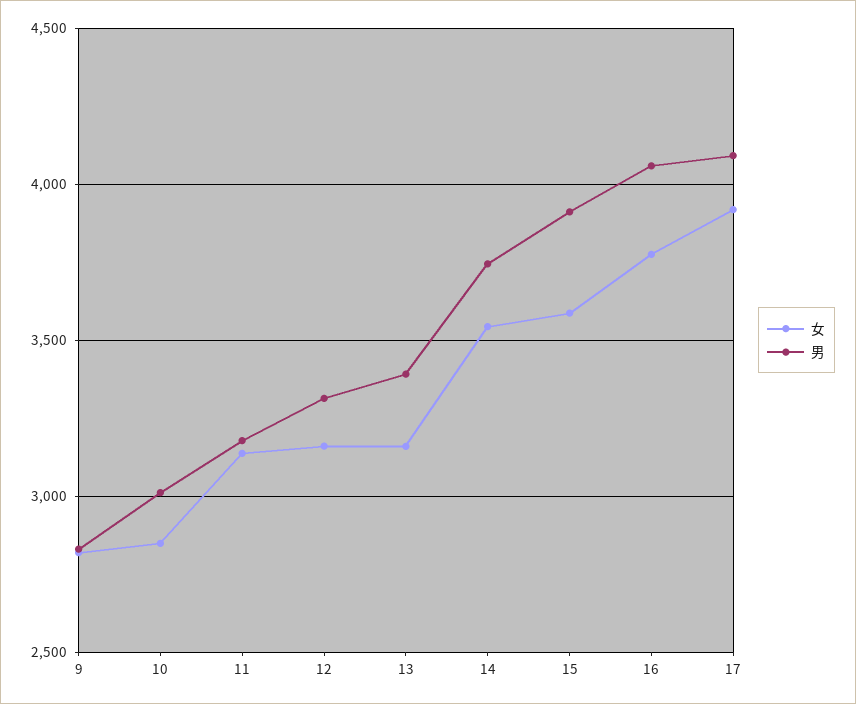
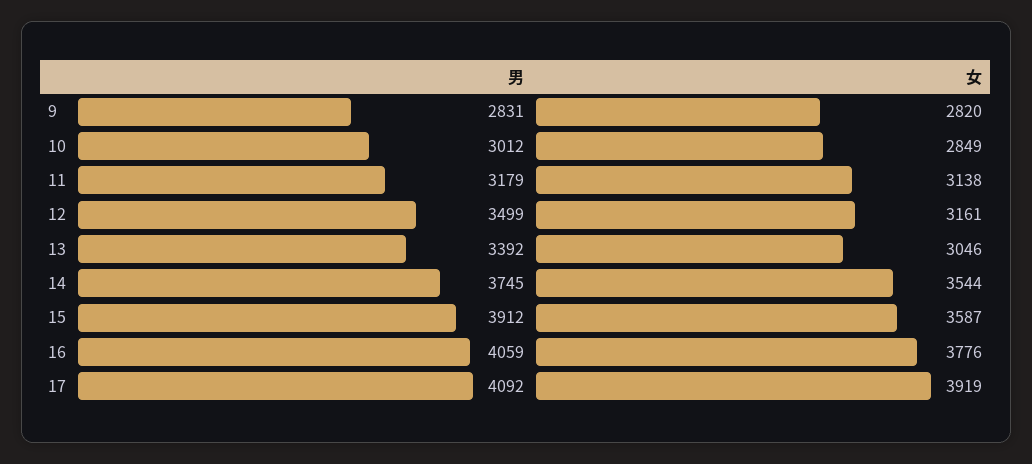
男, 12: 3300 -> 3499
女, 13: 3150 -> 3046

